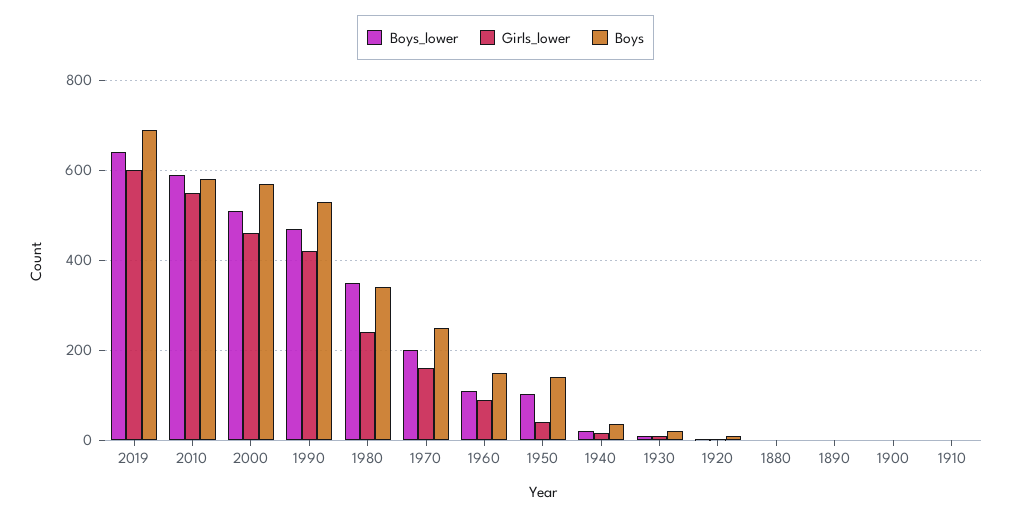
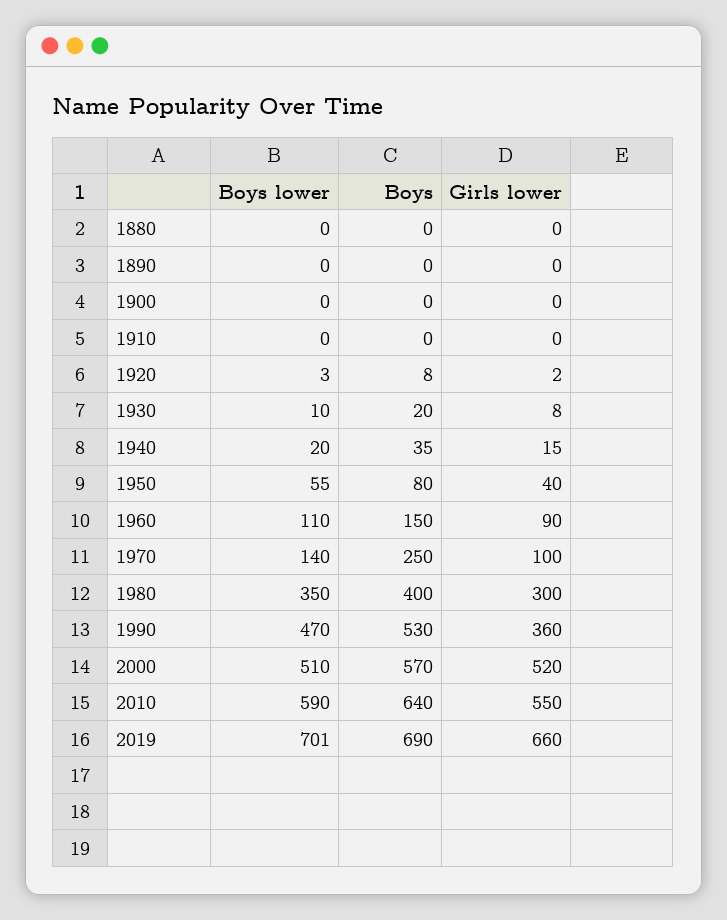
Boys_lower, 2019: 640 -> 701
Girls_lower, 2019: 600 -> 660
Boys, 2010: 580 -> 640
Girls_lower, 2000: 460 -> 520
Girls_lower, 1990: 420 -> 360
Girls_lower, 1980: 240 -> 300
Boys, 1980: 340 -> 400
Boys_lower, 1970: 200 -> 140
Girls_lower, 1970: 160 -> 100
Boys_lower, 1950: 100 -> 55
Boys, 1950: 140 -> 80

